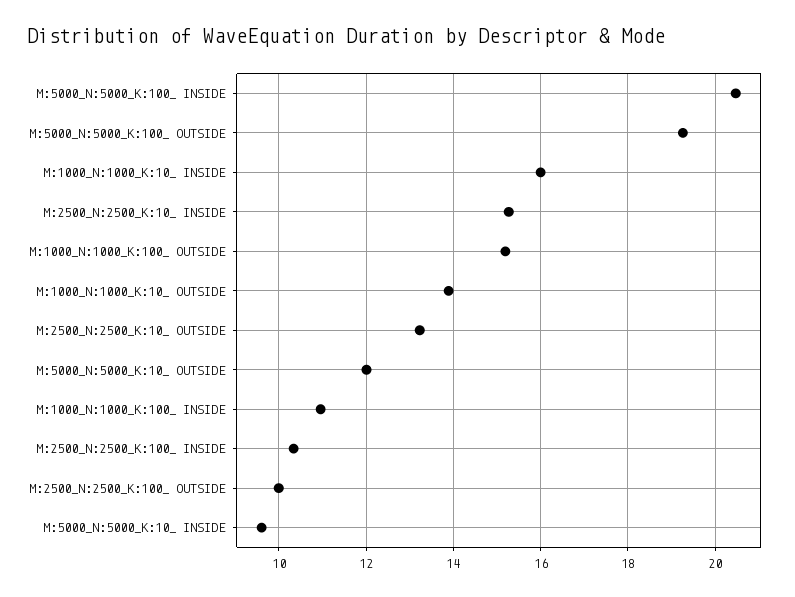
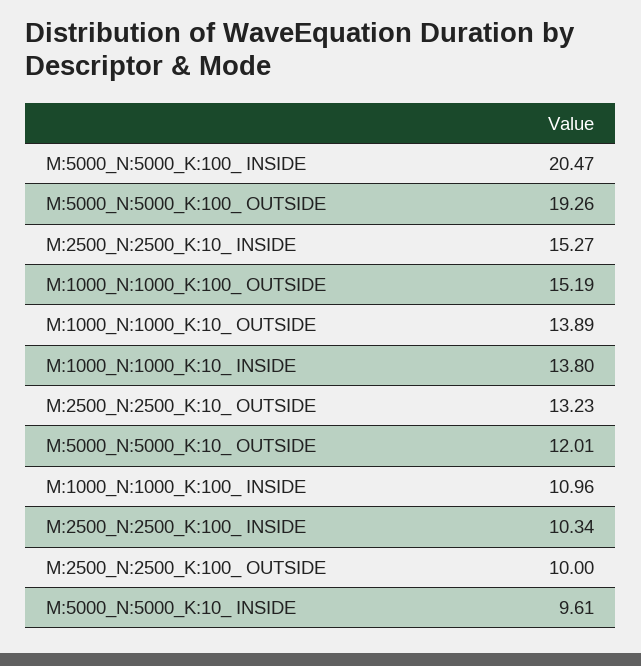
M:1000_N:1000_K:10_ INSIDE: 16 -> 13.8

